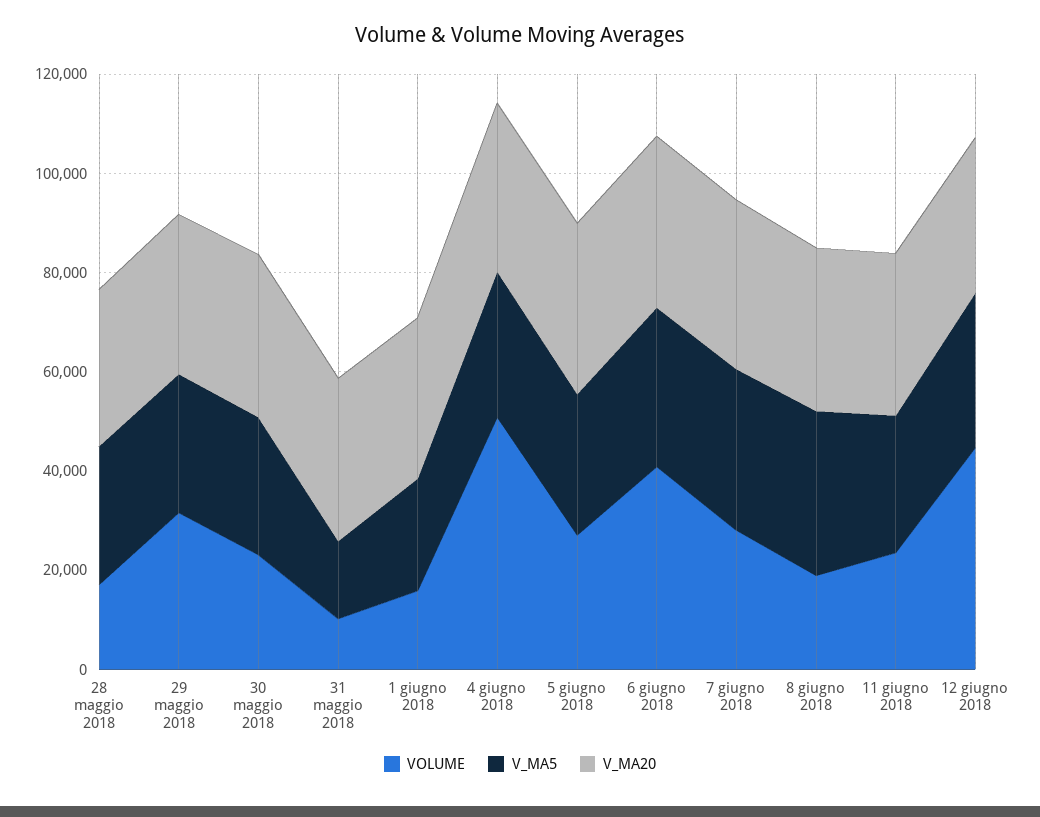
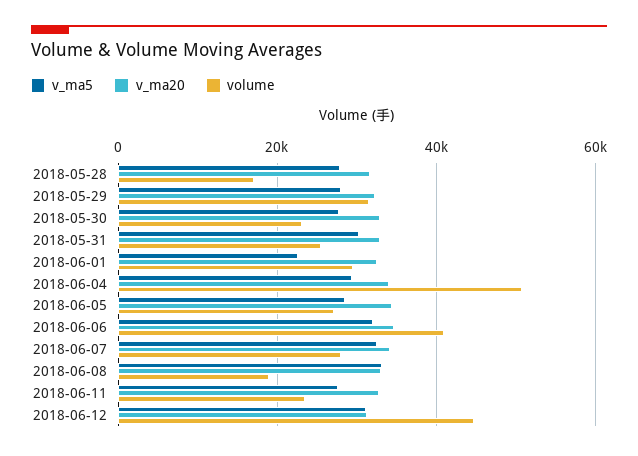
VOLUME, 31 maggio 2018: 10000 -> 26000
V_MA5, 31 maggio 2018: 15000 -> 30000
VOLUME, 1 giugno 2018: 15000 -> 30000

